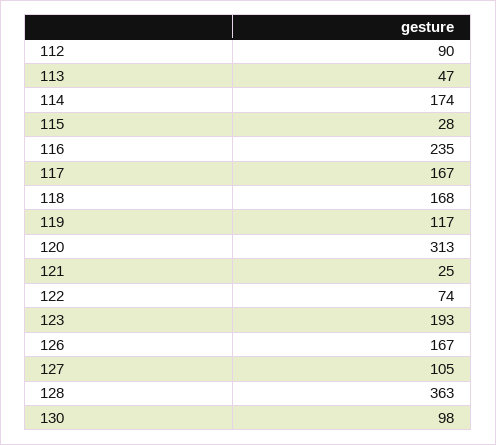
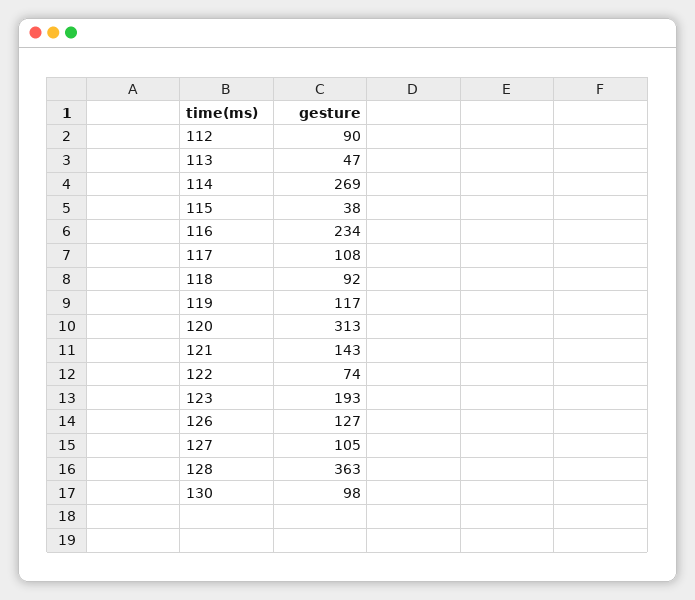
114: 174 -> 269
115: 28 -> 38
116: 235 -> 234
117: 167 -> 108
118: 168 -> 92
121: 25 -> 143
126: 167 -> 127

